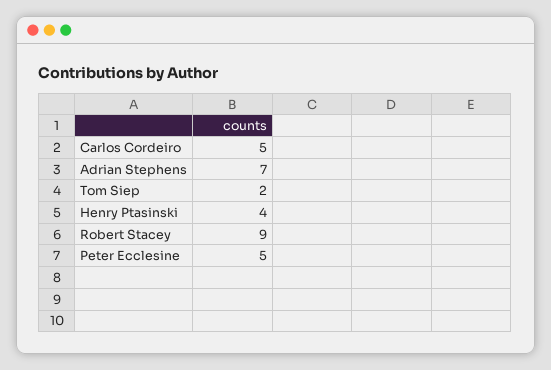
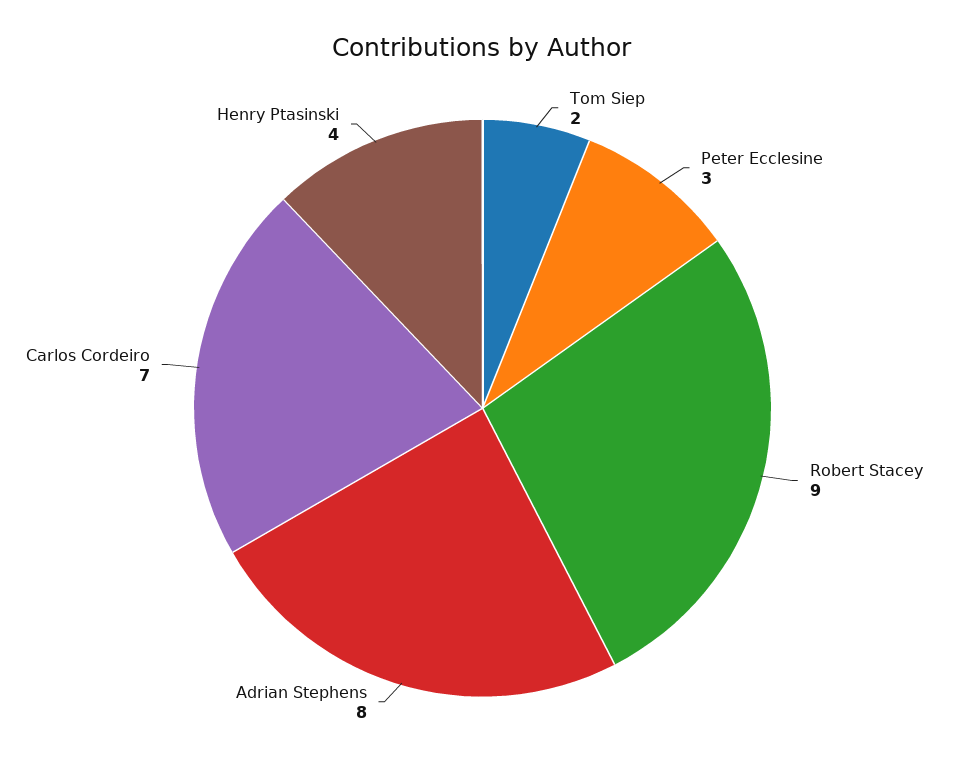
Carlos Cordeiro: 5 -> 7
Adrian Stephens: 7 -> 8
Peter Ecclesine: 5 -> 3

